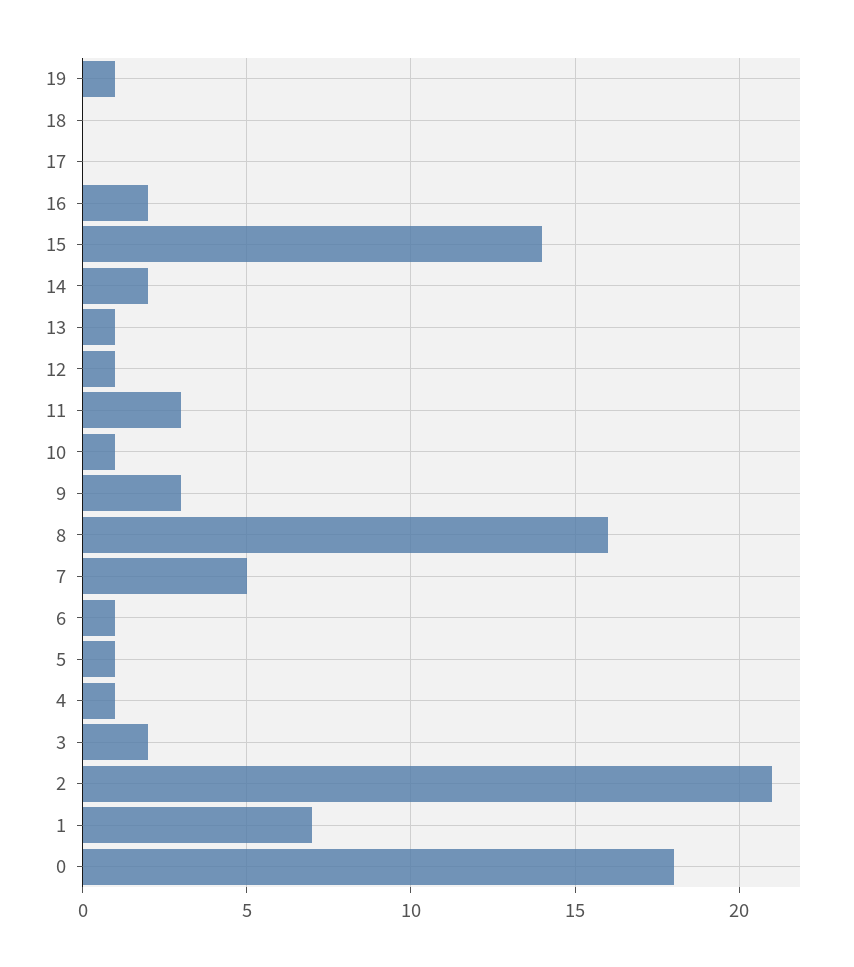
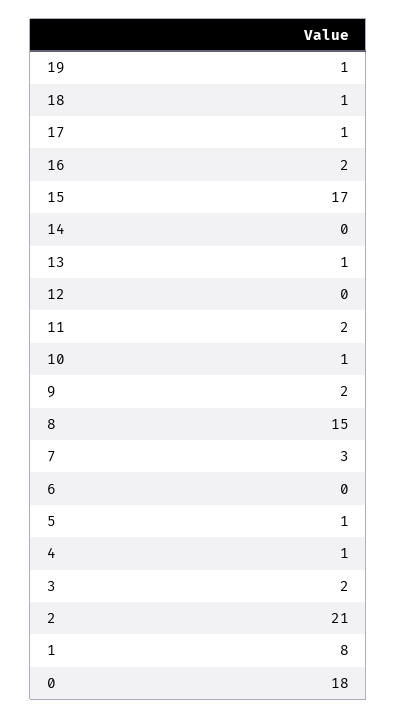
18: 0 -> 1
17: 0 -> 1
15: 14 -> 17
14: 2 -> 0
12: 1 -> 0
11: 3 -> 2
9: 3 -> 2
8: 16 -> 15
7: 5 -> 3
6: 1 -> 0
1: 7 -> 8

